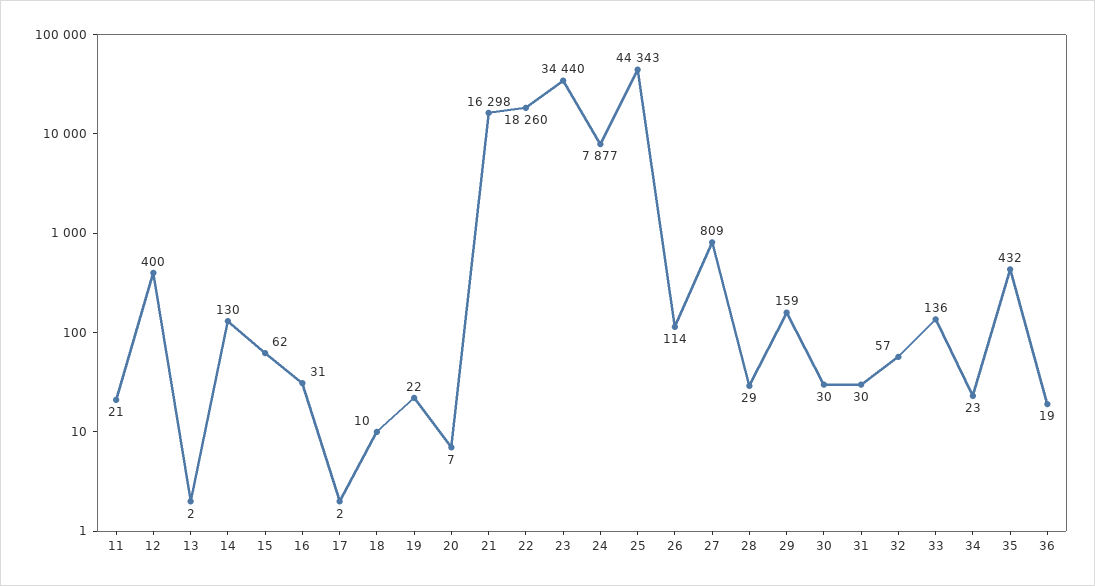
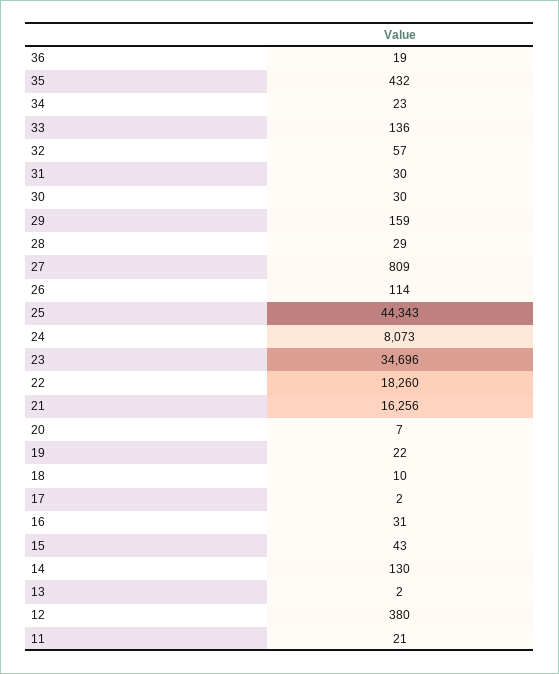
12: 400 -> 380
15: 62 -> 43
21: 16298 -> 16256
23: 34440 -> 34696
24: 7877 -> 8073

